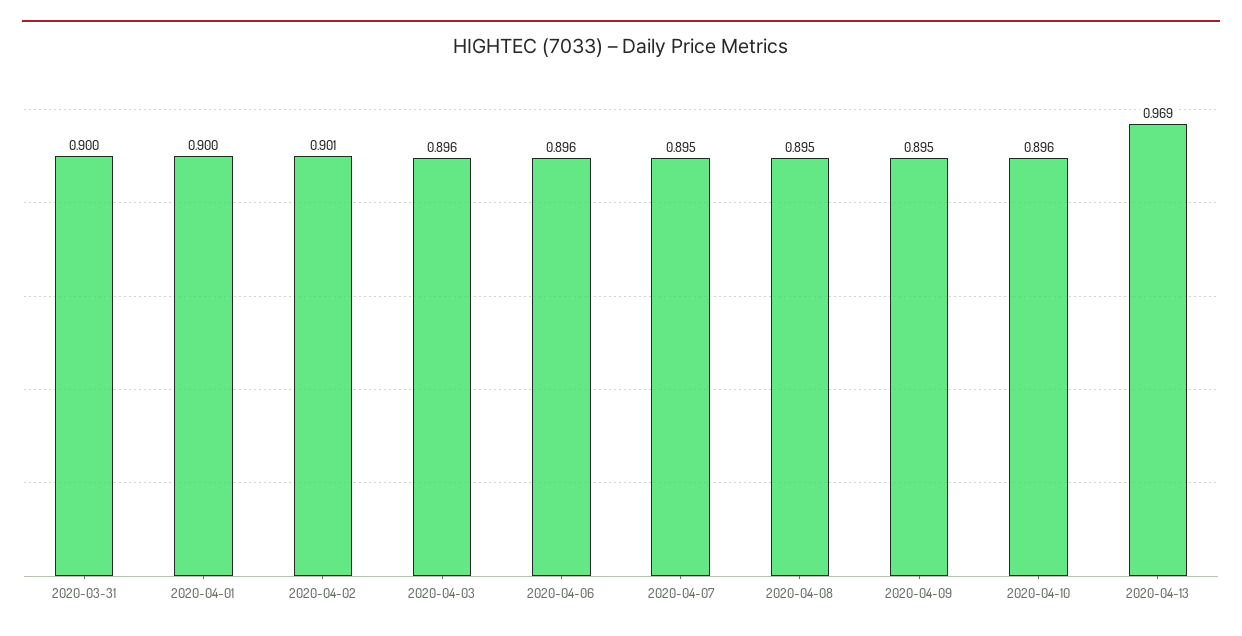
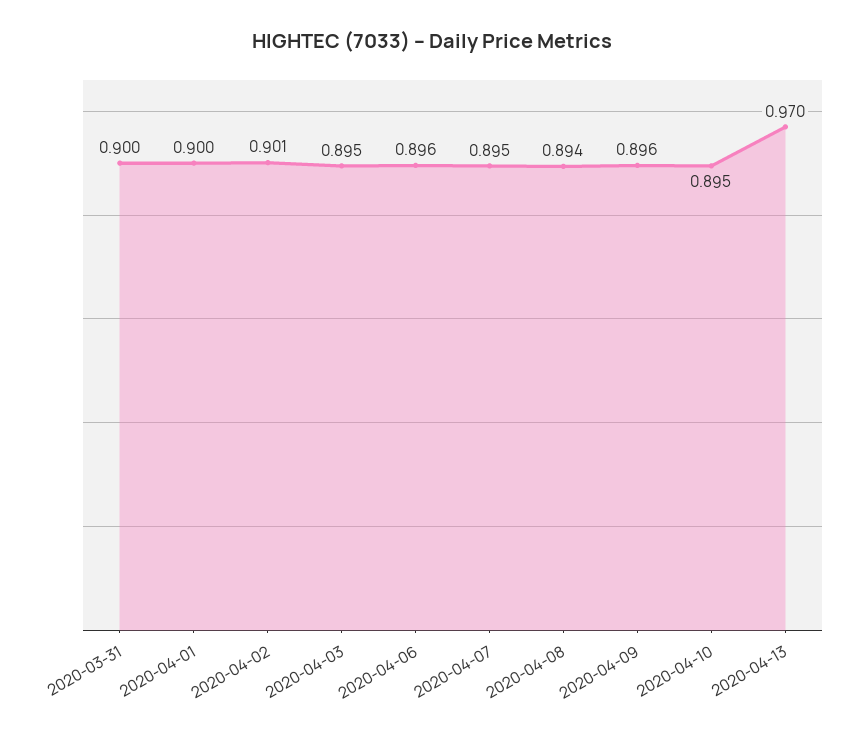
2020-04-03: 0.896 -> 0.895
2020-04-08: 0.895 -> 0.894
2020-04-09: 0.895 -> 0.896
2020-04-10: 0.896 -> 0.895
2020-04-13: 0.969 -> 0.97

